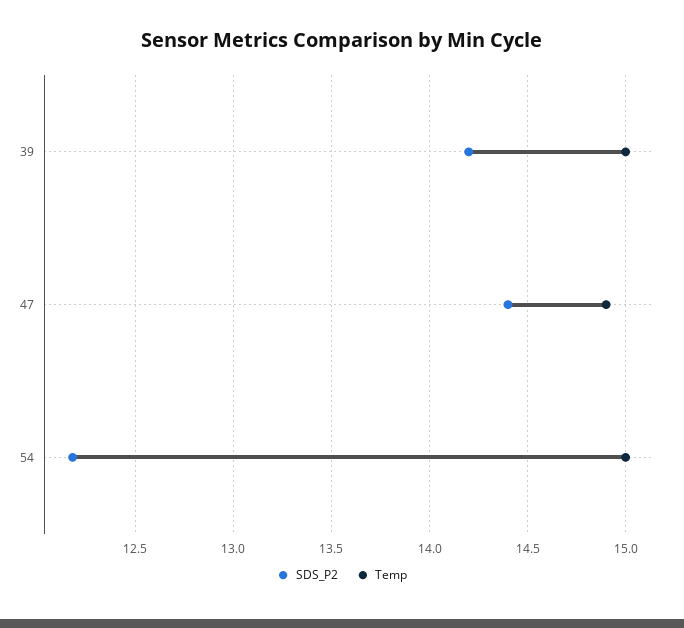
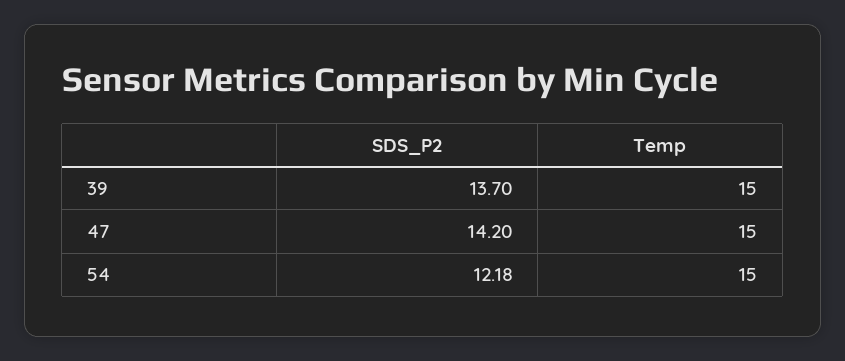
SDS_P2, 39: 14.2 -> 13.7
SDS_P2, 47: 14.4 -> 14.2
Temp, 47: 14.9 -> 15

